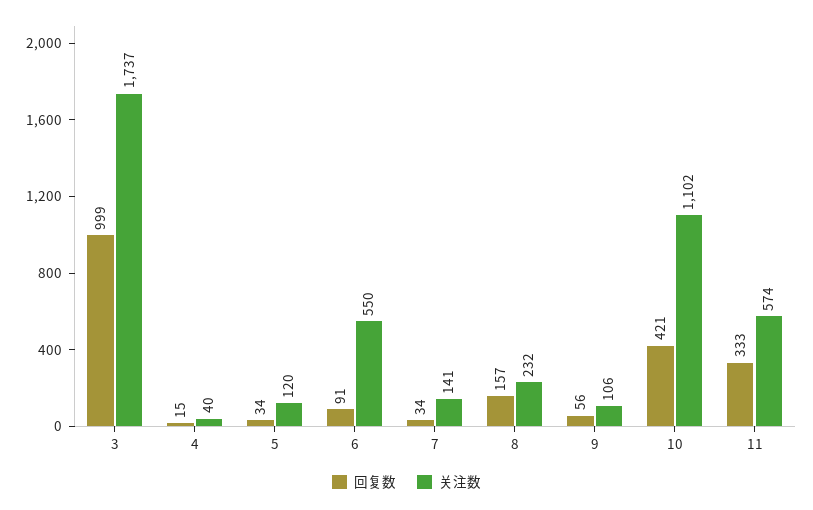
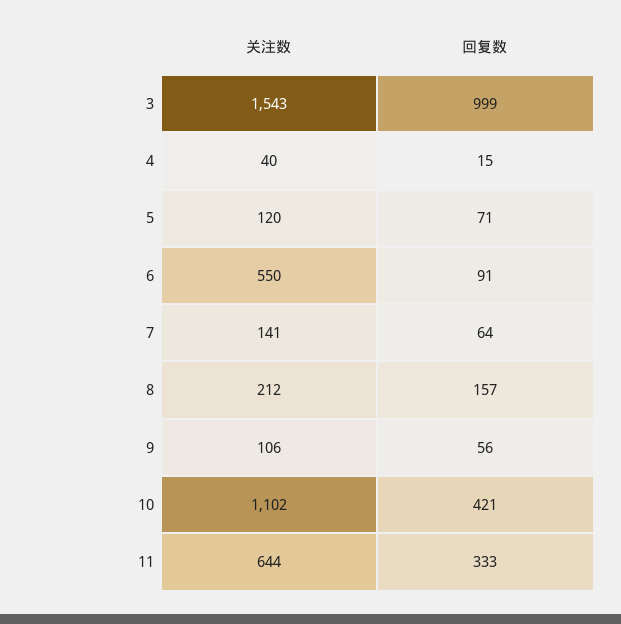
关注数, 3: 1737 -> 1543
回复数, 5: 34 -> 71
回复数, 7: 34 -> 64
关注数, 8: 232 -> 212
关注数, 11: 574 -> 644

